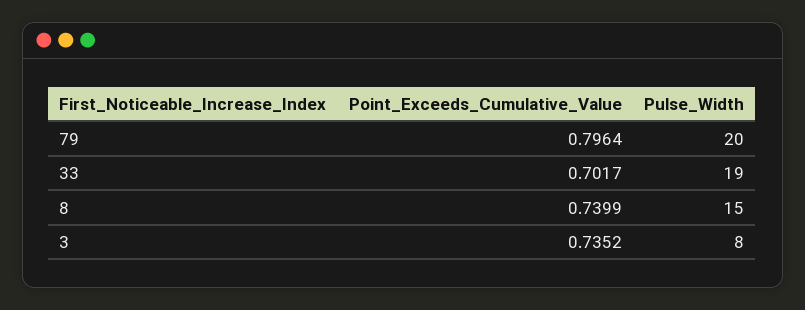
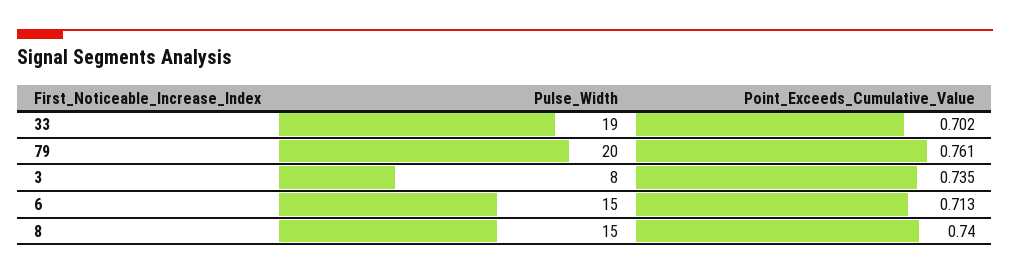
Point_Exceeds_Cumulative_Value, 79: 0.7964 -> 0.761
Pulse_Width, 6: none -> 15
Point_Exceeds_Cumulative_Value, 6: none -> 0.713

